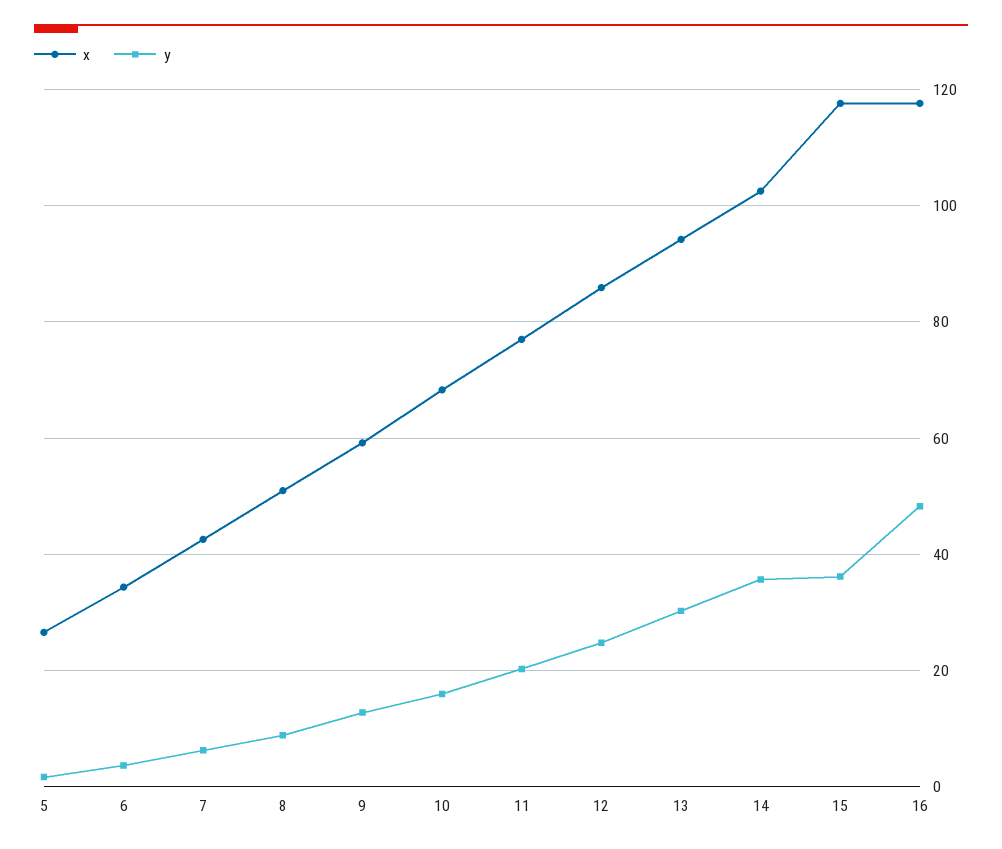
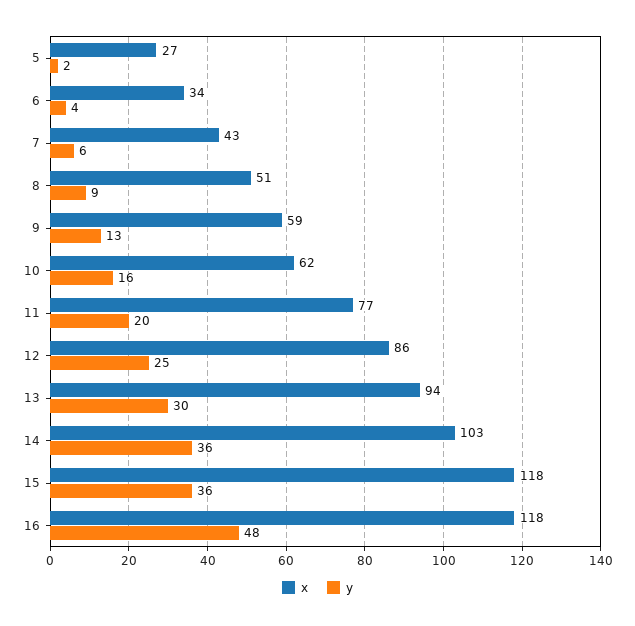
x, 10: 68 -> 62

